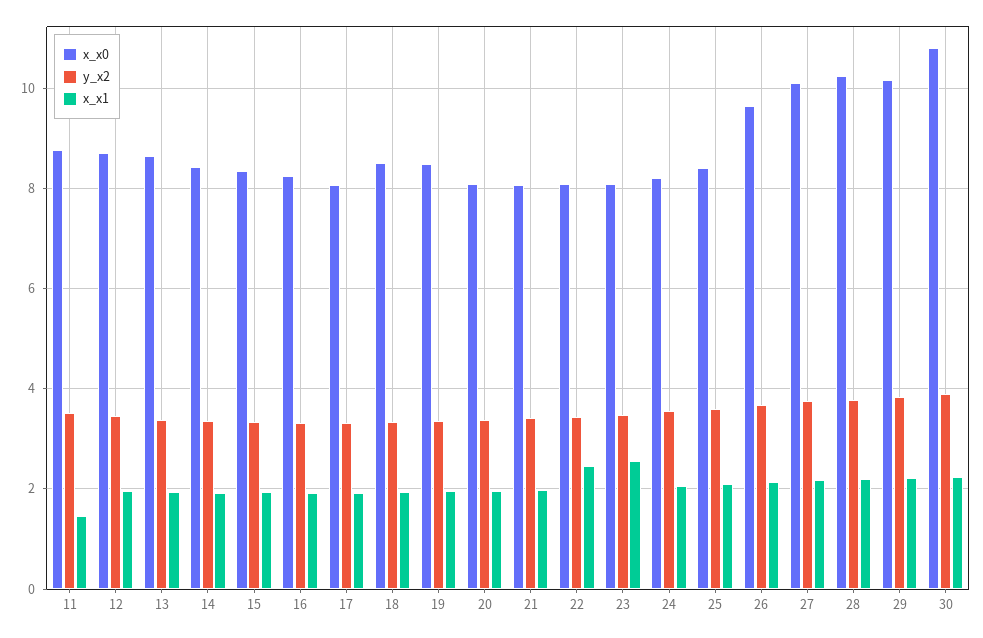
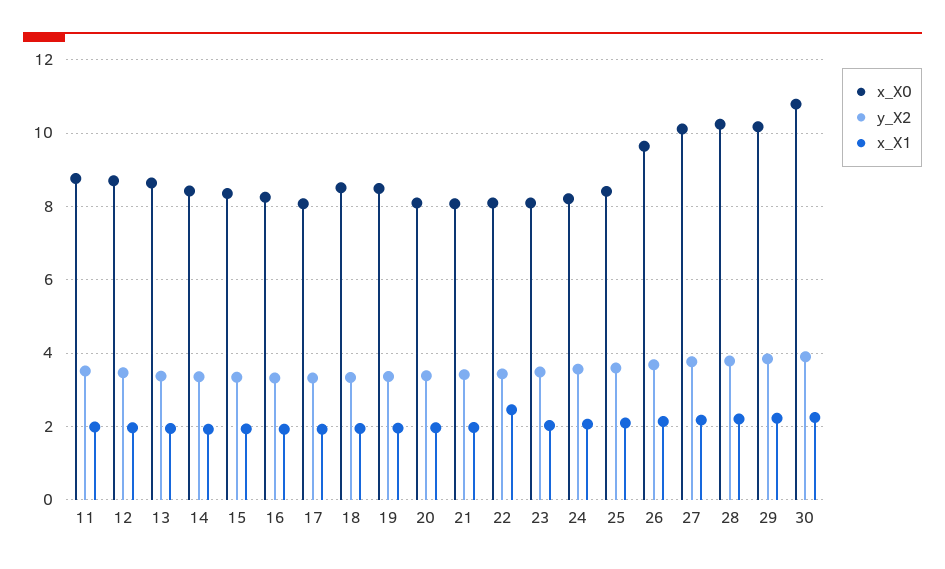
x_x1, 11: 1.4 -> 2
x_x1, 23: 2.6 -> 2

